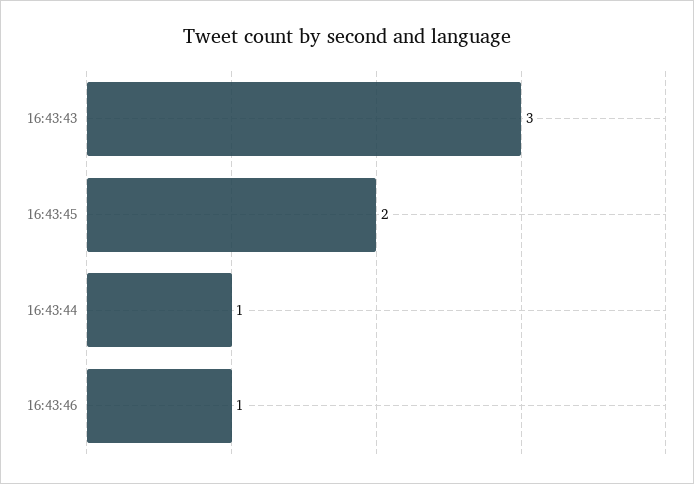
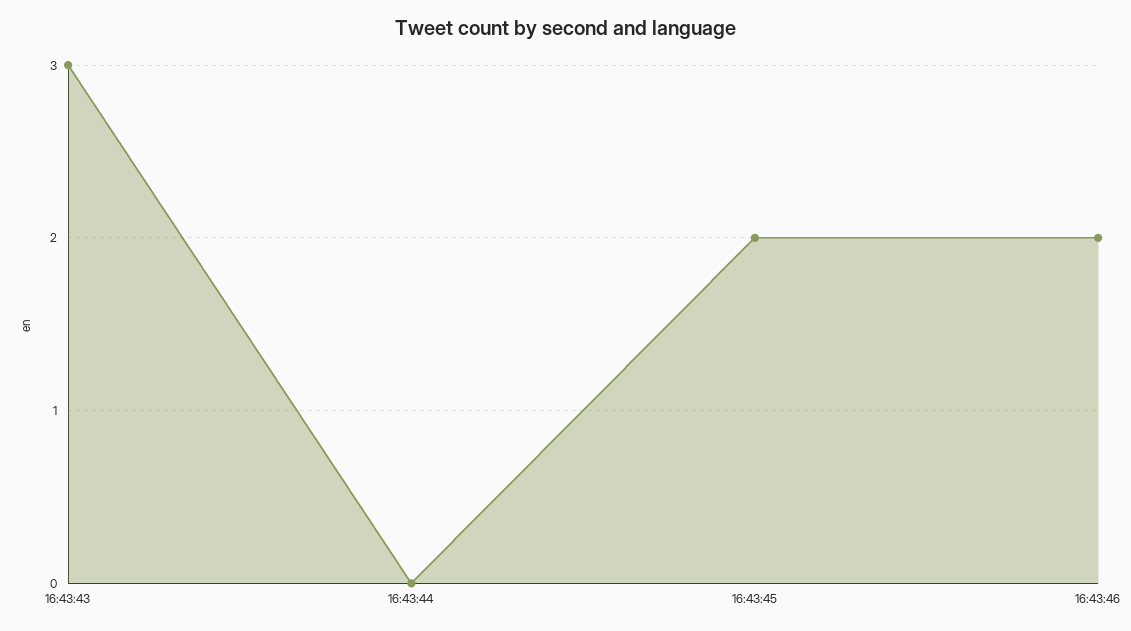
16:43:44: 1 -> 0
16:43:46: 1 -> 2

